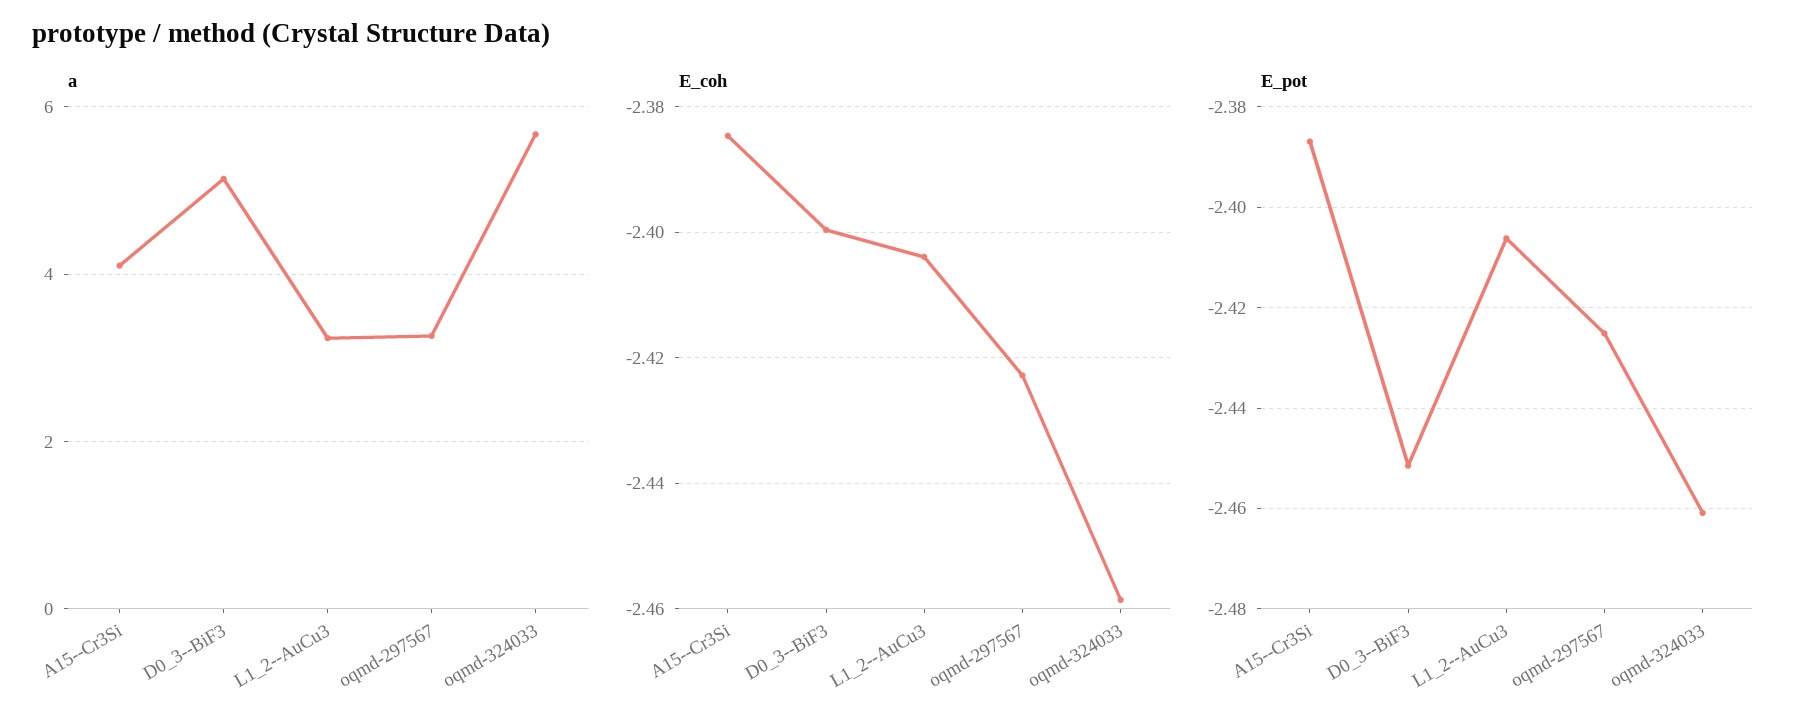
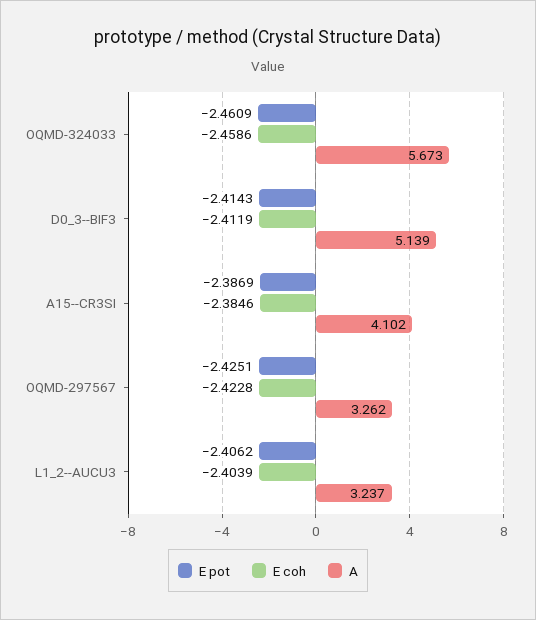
E_coh, D0_3--BiF3: -2.4 -> -2.4119
E_pot, D0_3--BiF3: -2.452 -> -2.4143

